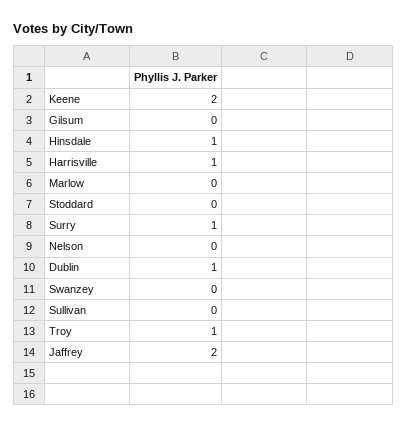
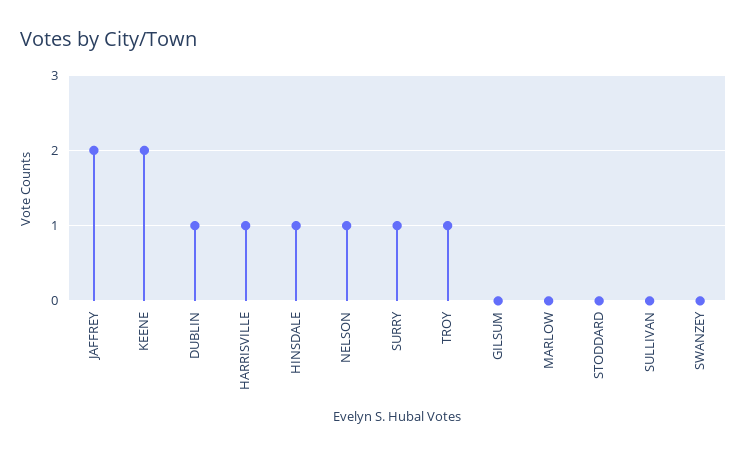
Nelson: 0 -> 1

